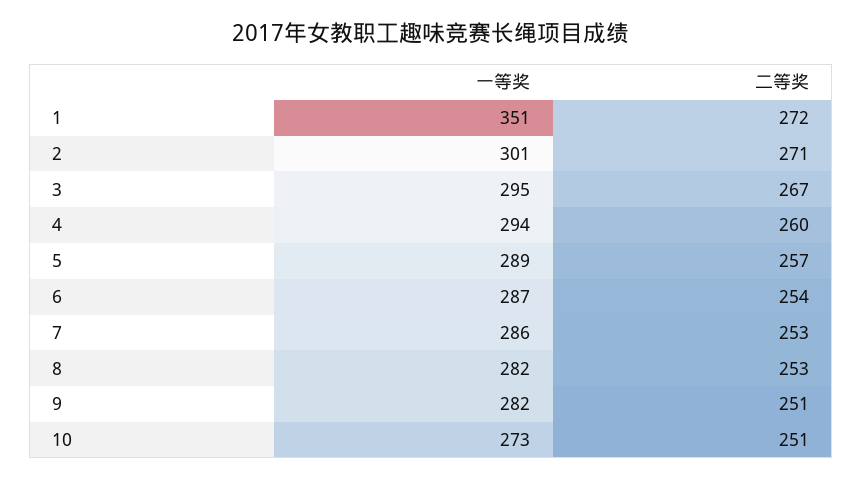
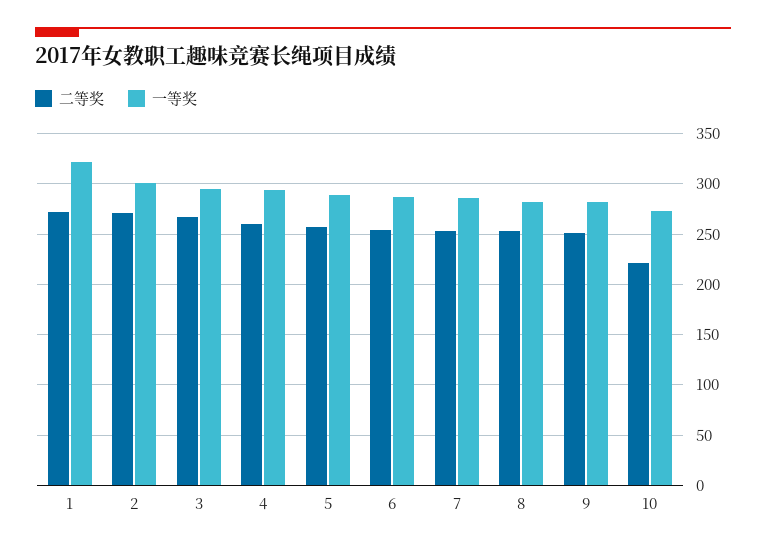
一等奖, 1: 351 -> 320
二等奖, 10: 251 -> 220

